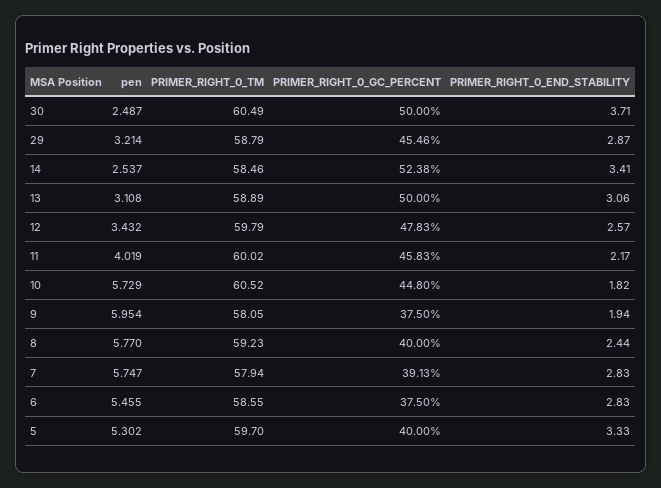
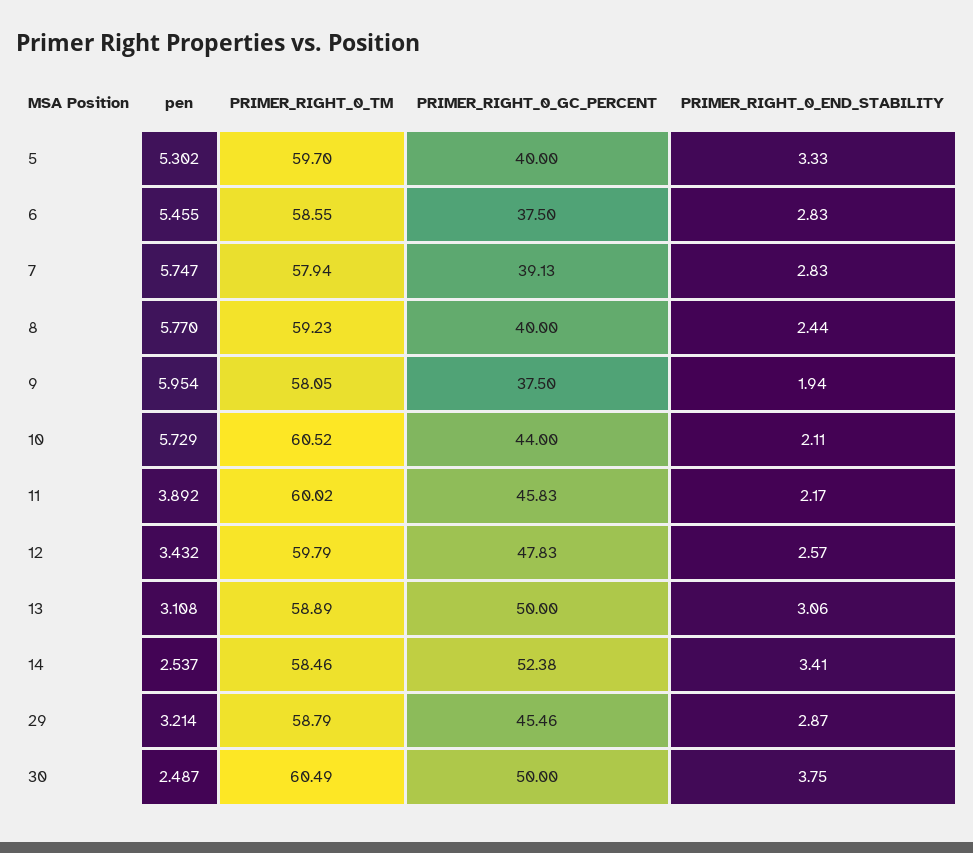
PRIMER_RIGHT_0_END_STABILITY, 30: 3.71 -> 3.75
pen, 11: 4.019 -> 3.892
PRIMER_RIGHT_0_GC_PERCENT, 10: 44.8 -> 44
PRIMER_RIGHT_0_END_STABILITY, 10: 1.82 -> 2.11

